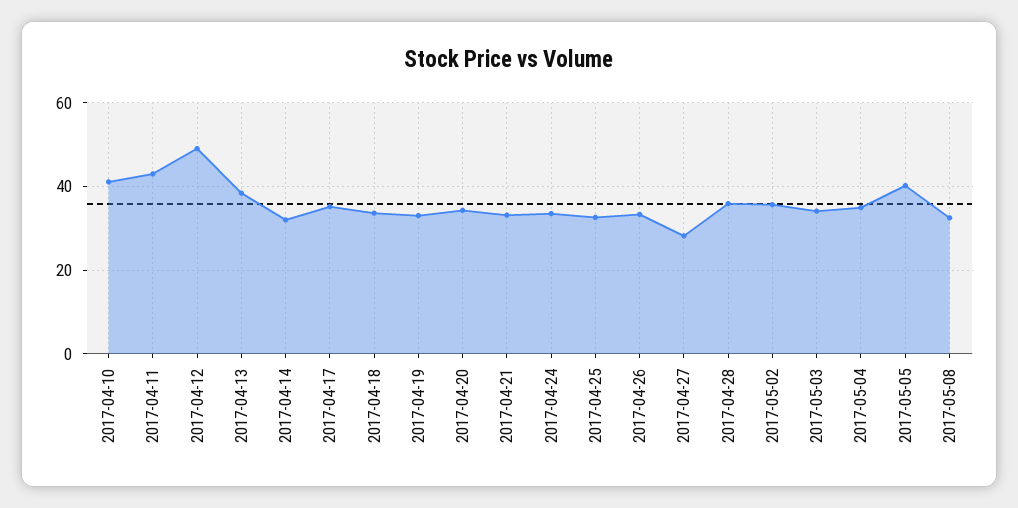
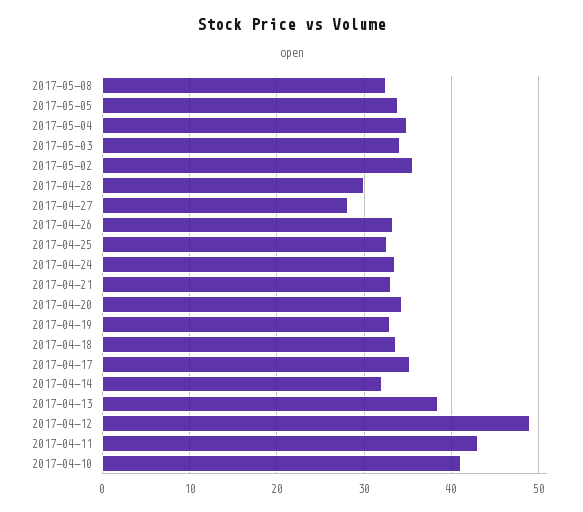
2017-04-28: 36 -> 30
2017-05-05: 40 -> 34

